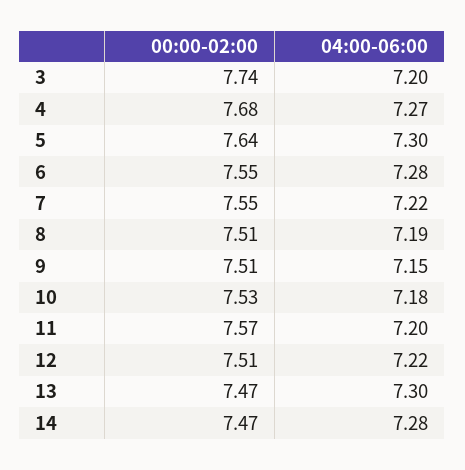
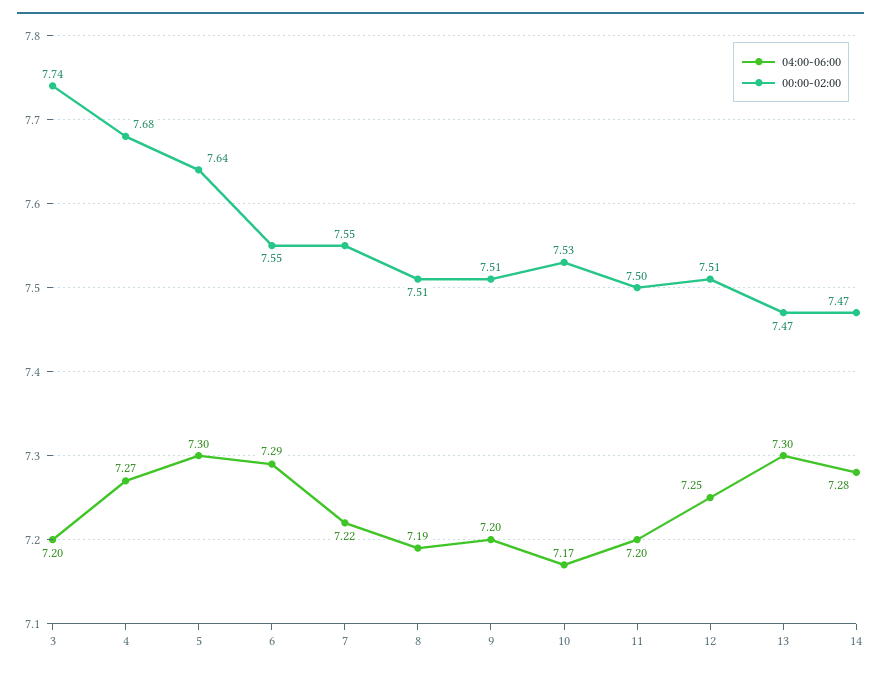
04:00-06:00, 6: 7.28 -> 7.29
04:00-06:00, 9: 7.15 -> 7.2
04:00-06:00, 10: 7.18 -> 7.17
00:00-02:00, 11: 7.57 -> 7.5
04:00-06:00, 12: 7.22 -> 7.25

